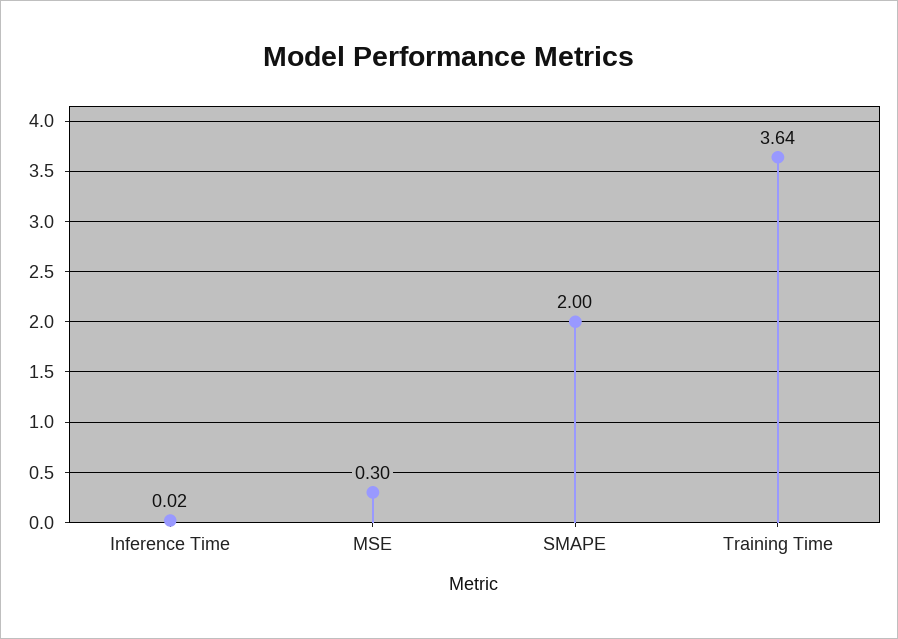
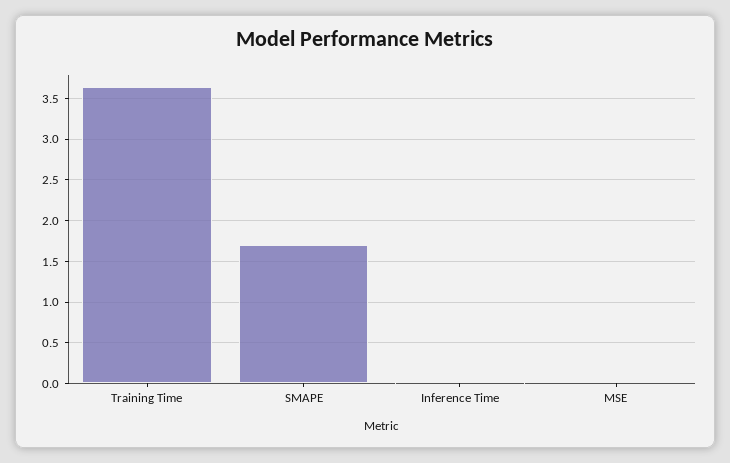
MSE: 0.3 -> 0
SMAPE: 2 -> 1.7

